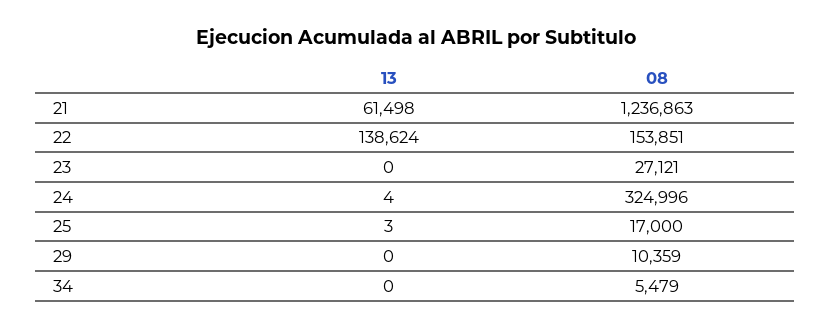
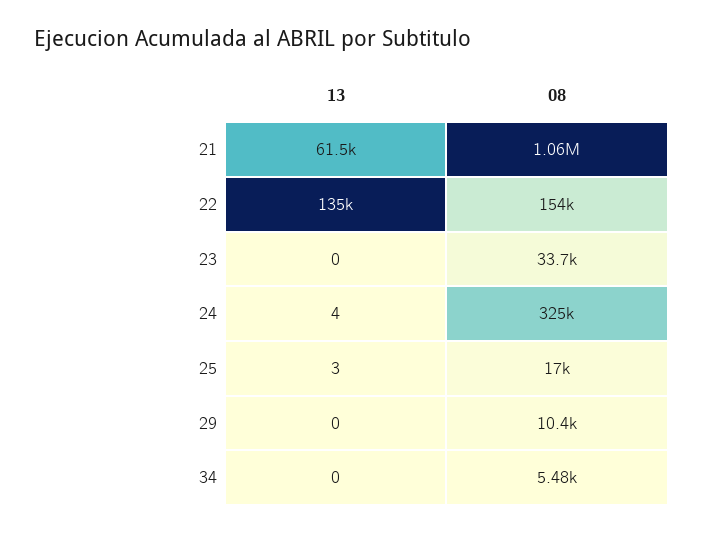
08, 21: 1236863 -> 1060000
13, 22: 138624 -> 135000
08, 23: 27121 -> 33700

